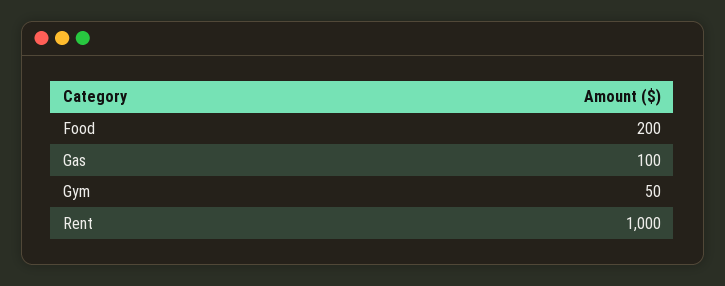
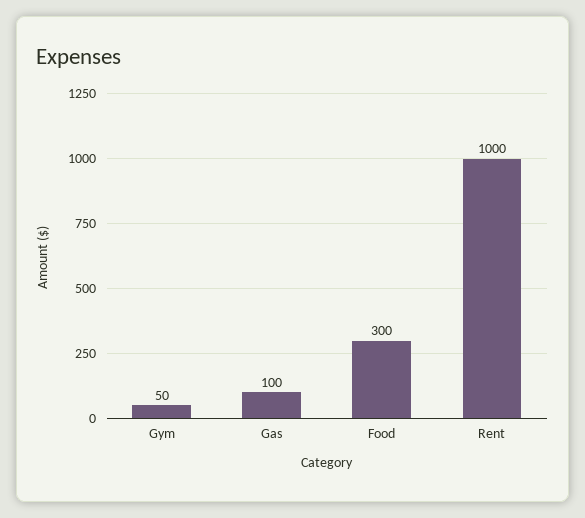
Food: 200 -> 300

